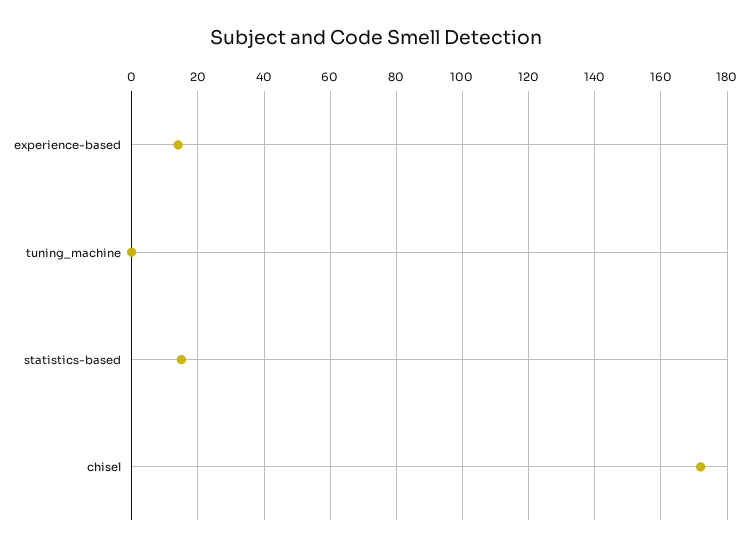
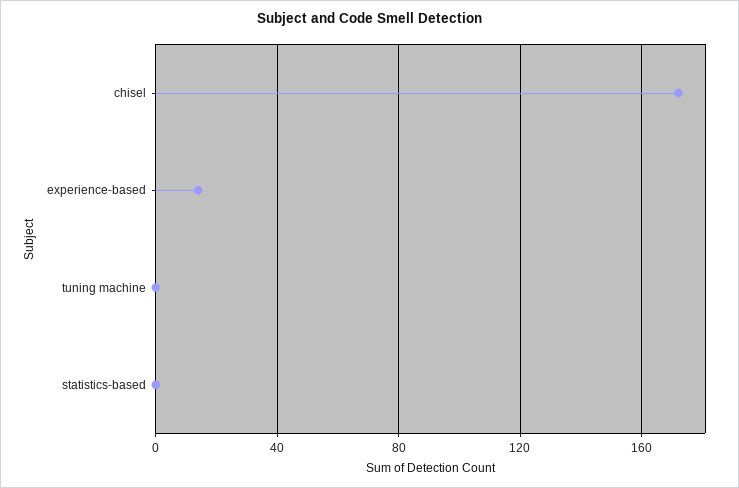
statistics-based: 15 -> 0

